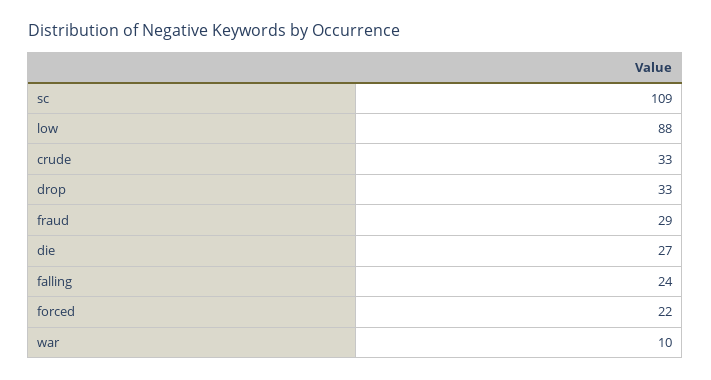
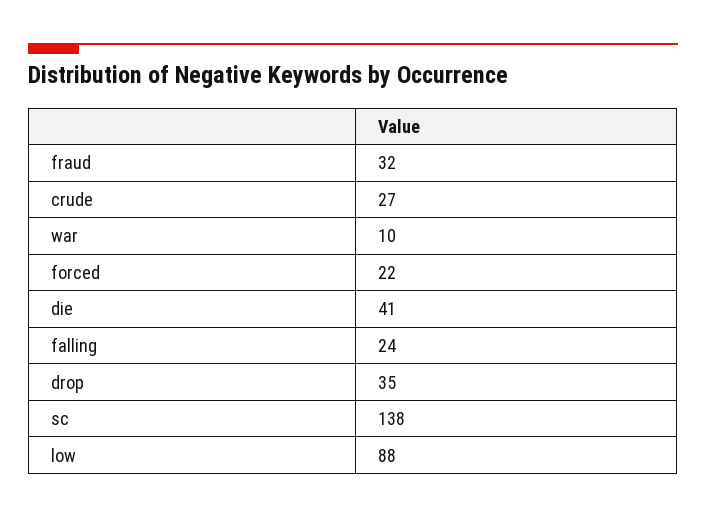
sc: 109 -> 138
crude: 33 -> 27
drop: 33 -> 35
fraud: 29 -> 32
die: 27 -> 41

